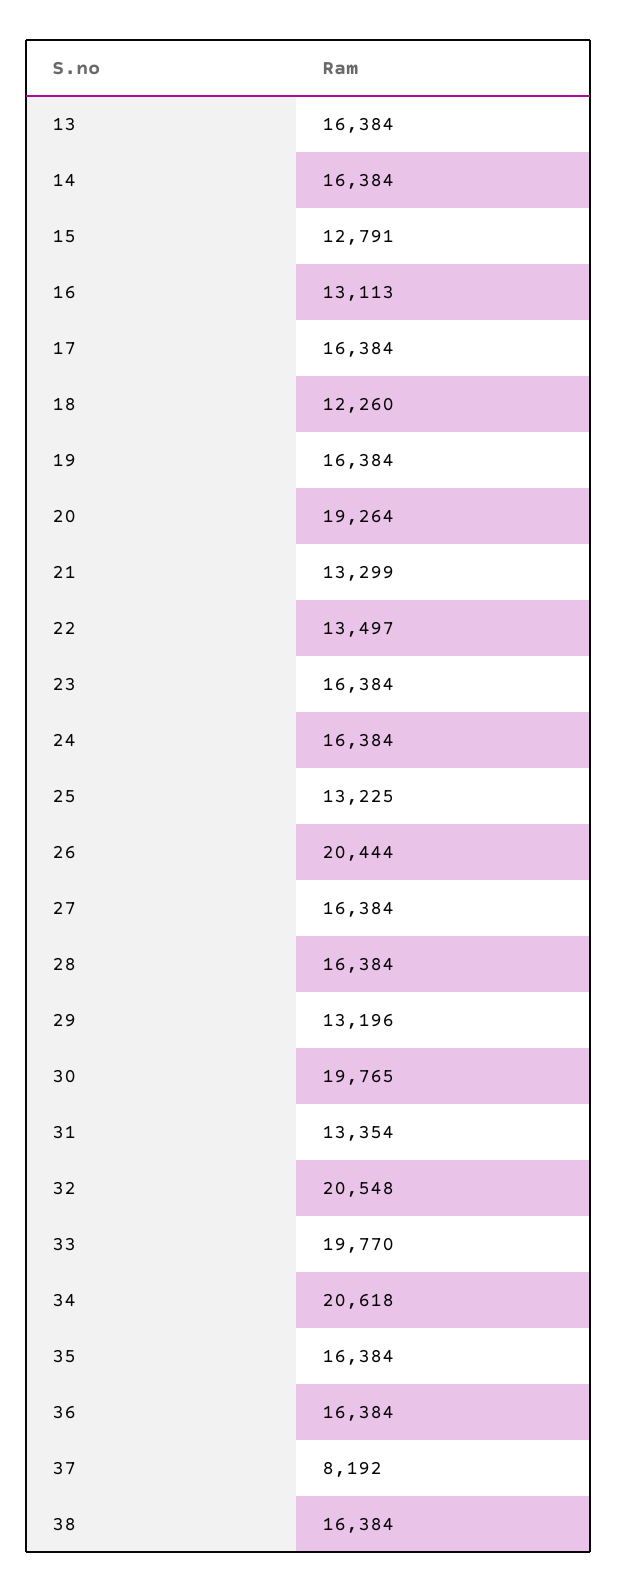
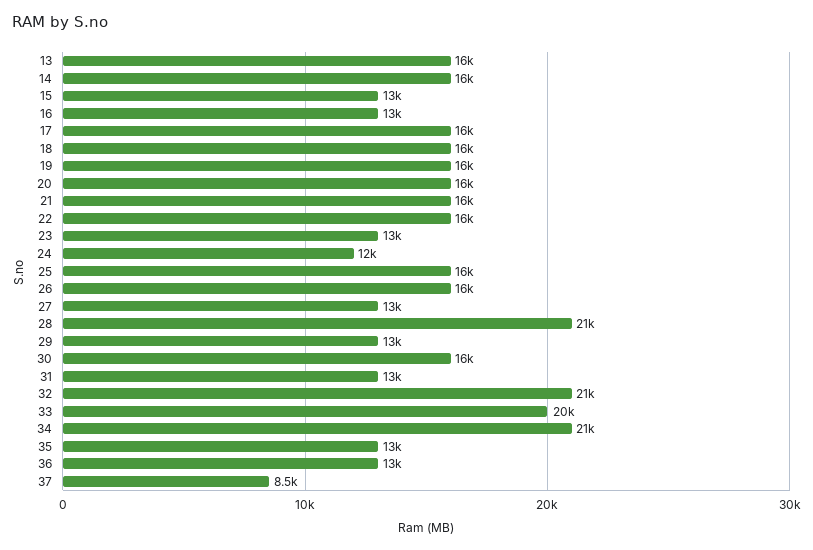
18: 12260 -> 16000
20: 19264 -> 16000
21: 13299 -> 16000
22: 13497 -> 16000
23: 16384 -> 13000
24: 16384 -> 12000
25: 13225 -> 16000
26: 20444 -> 16000
27: 16384 -> 13000
28: 16384 -> 21000
30: 19765 -> 16000
35: 16384 -> 13000
36: 16384 -> 13000
37: 8192 -> 8500
38: 16384 -> none

